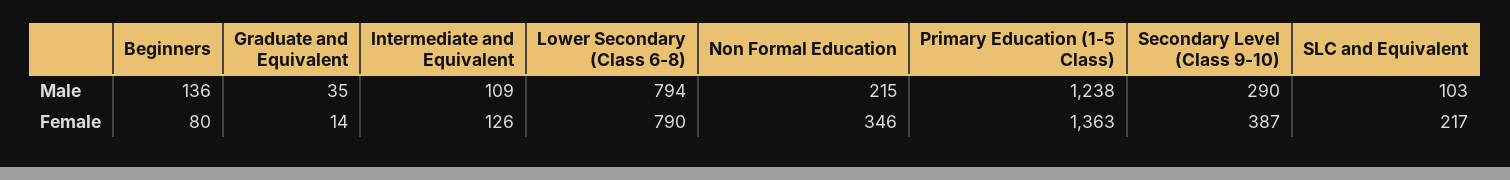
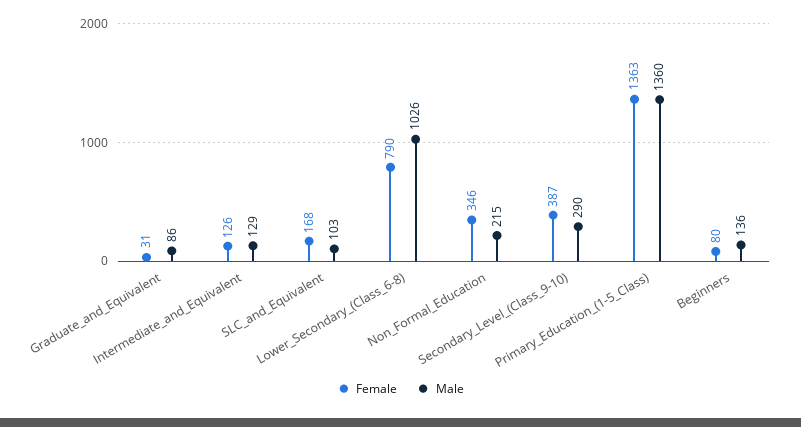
Male, Graduate and Equivalent: 35 -> 86
Male, Intermediate and Equivalent: 109 -> 129
Male, Lower Secondary (Class 6-8): 794 -> 1026
Male, Primary Education (1-5 Class): 1238 -> 1360
Female, Graduate and Equivalent: 14 -> 31
Female, SLC and Equivalent: 217 -> 168

